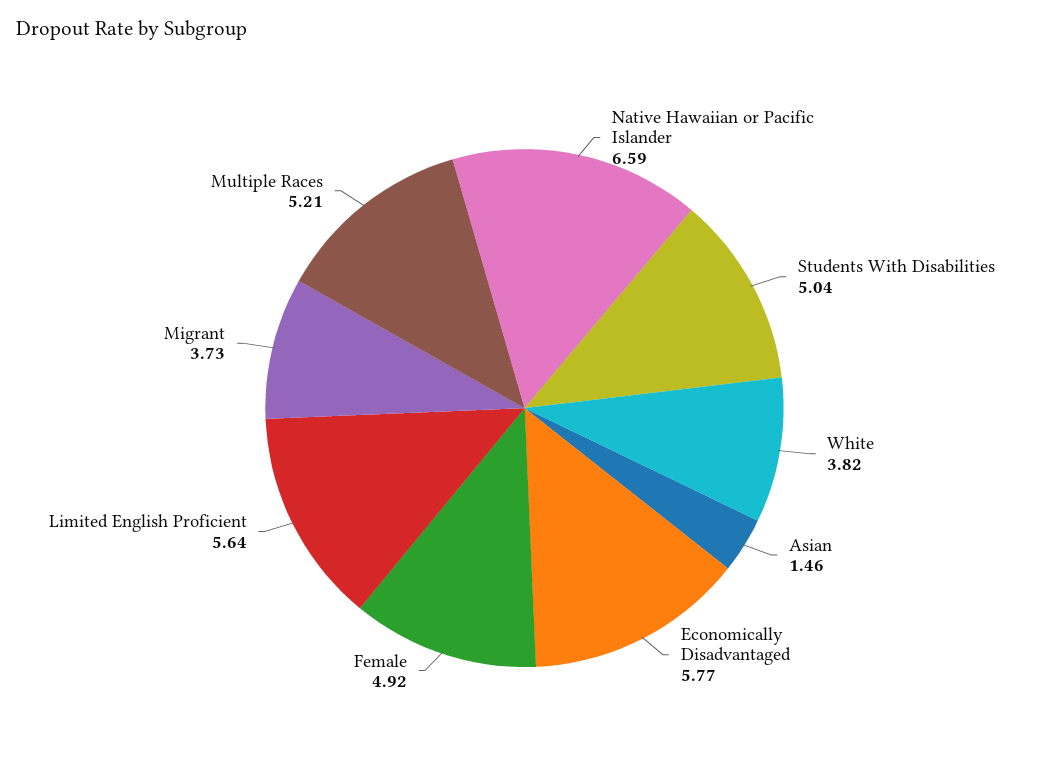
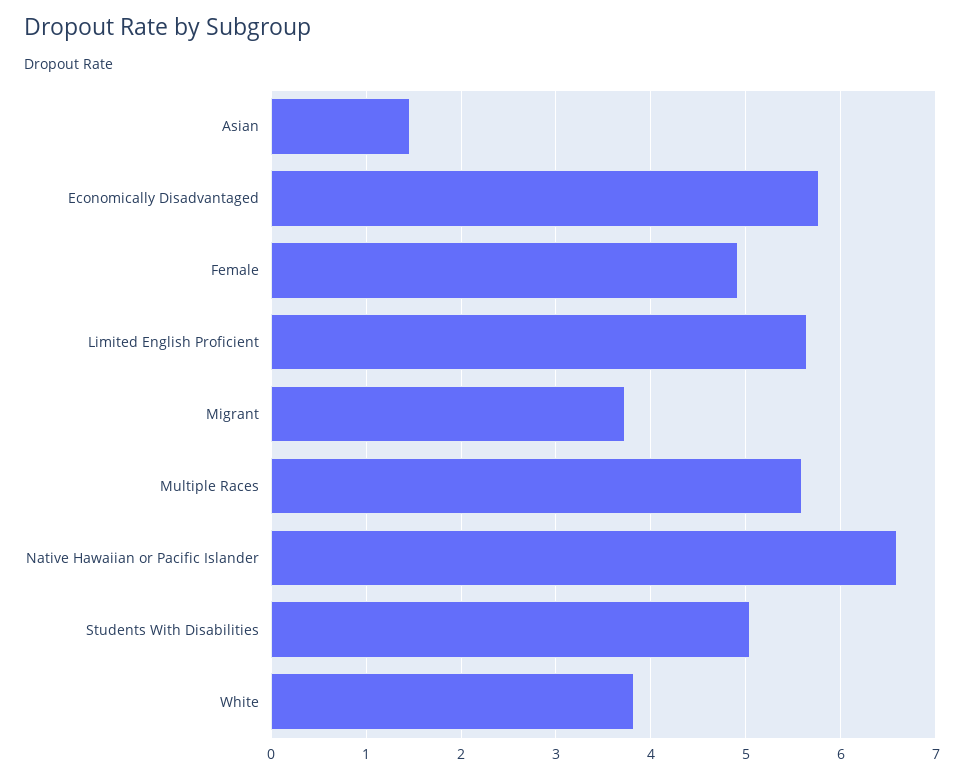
Multiple Races: 5.21 -> 5.6

